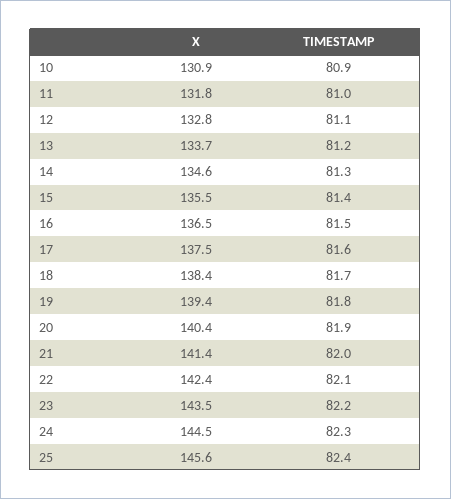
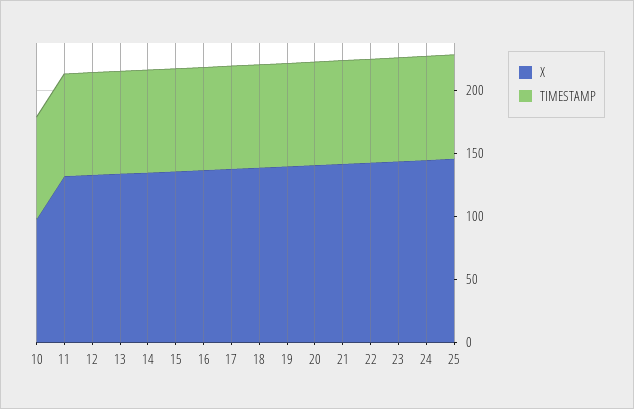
X, 10: 130.9 -> 100

